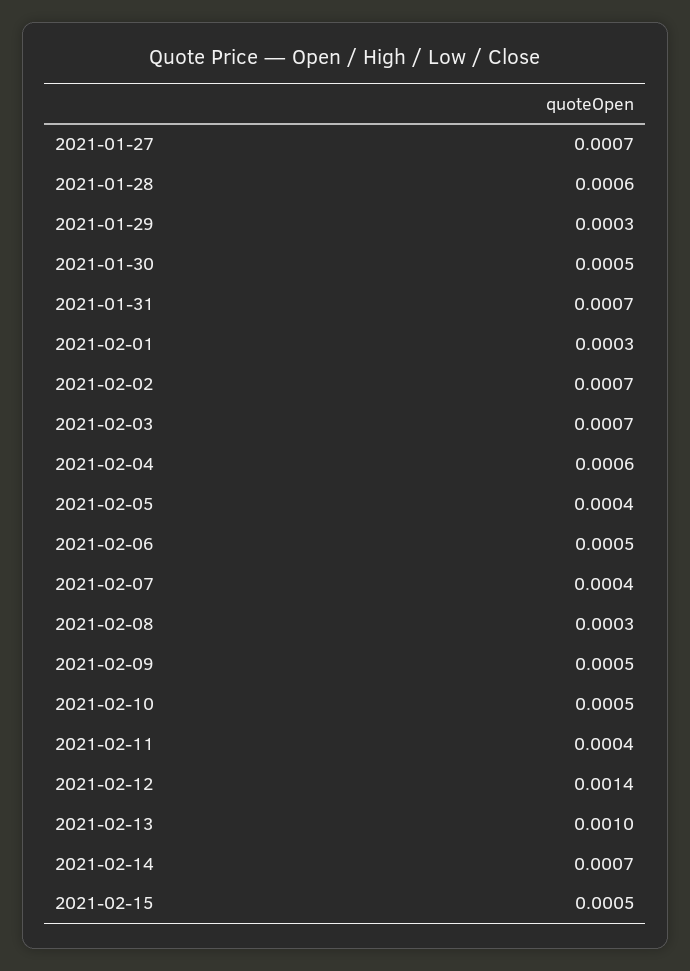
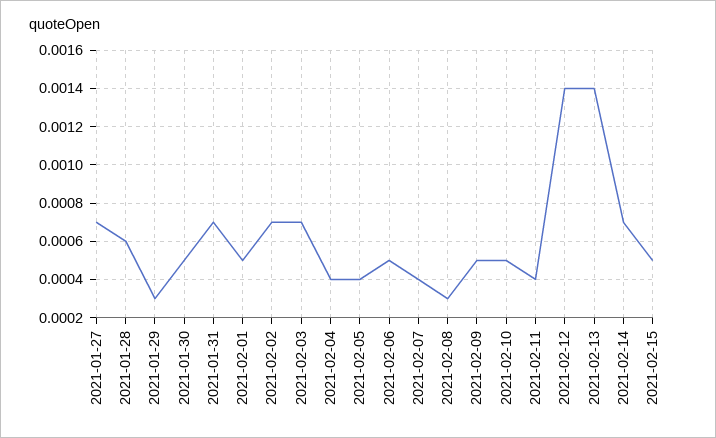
2021-02-01: 0.0003 -> 0.0005
2021-02-04: 0.0006 -> 0.0004
2021-02-13: 0.001 -> 0.0014

